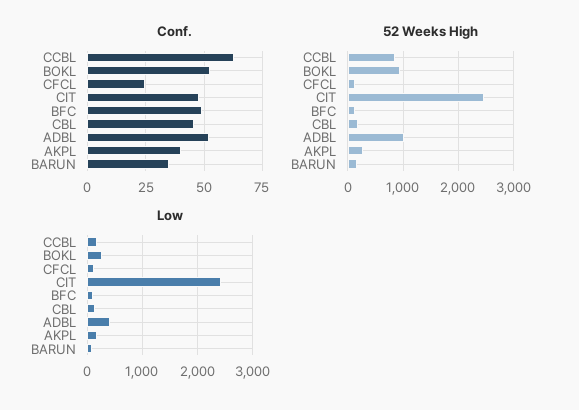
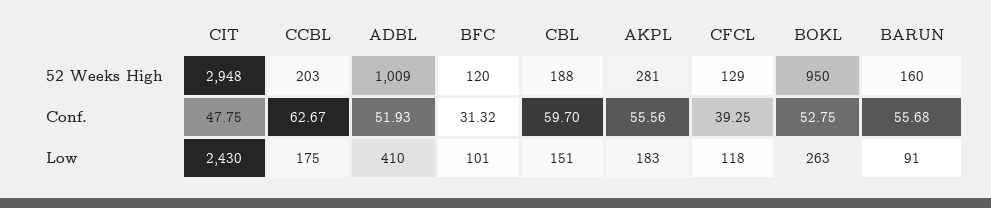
Conf., CFCL: 25 -> 39.25
Conf., BFC: 50 -> 31.32
Conf., CBL: 45 -> 59.7
Conf., AKPL: 40 -> 55.56
Conf., BARUN: 35 -> 55.68
52 Weeks High, CCBL: 800 -> 203
52 Weeks High, CIT: 2400 -> 2948

